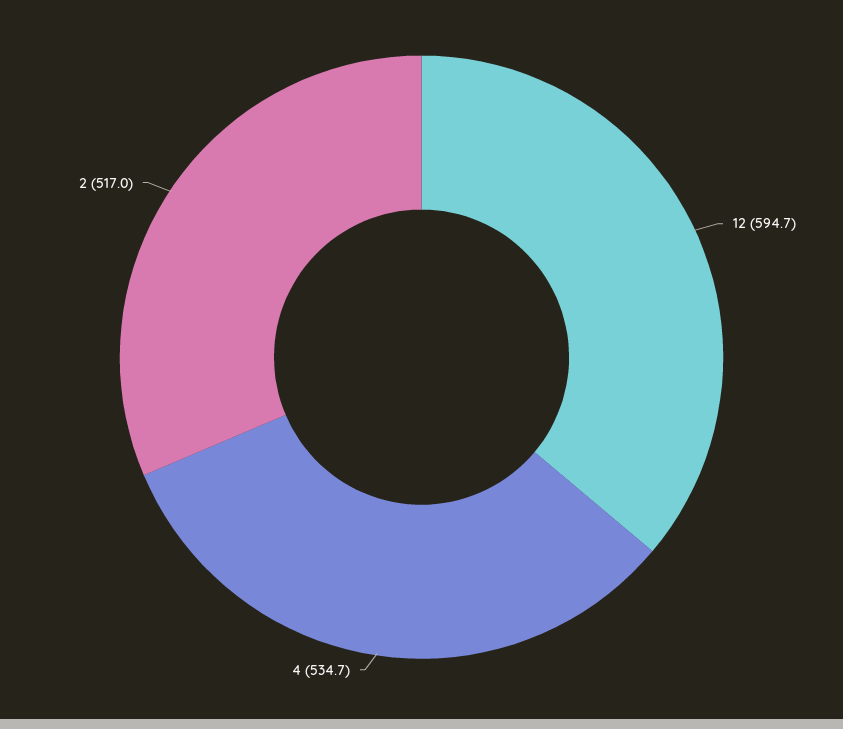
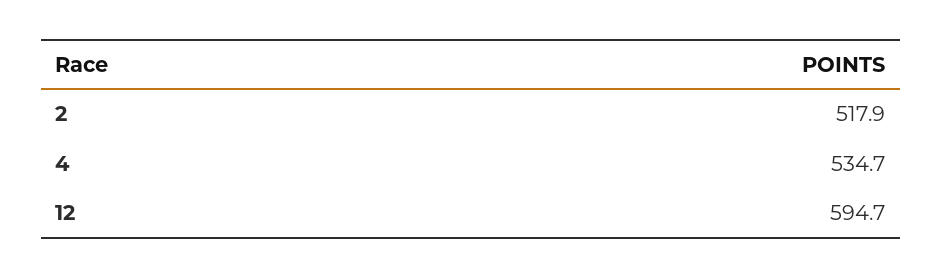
2: 517 -> 517.9

